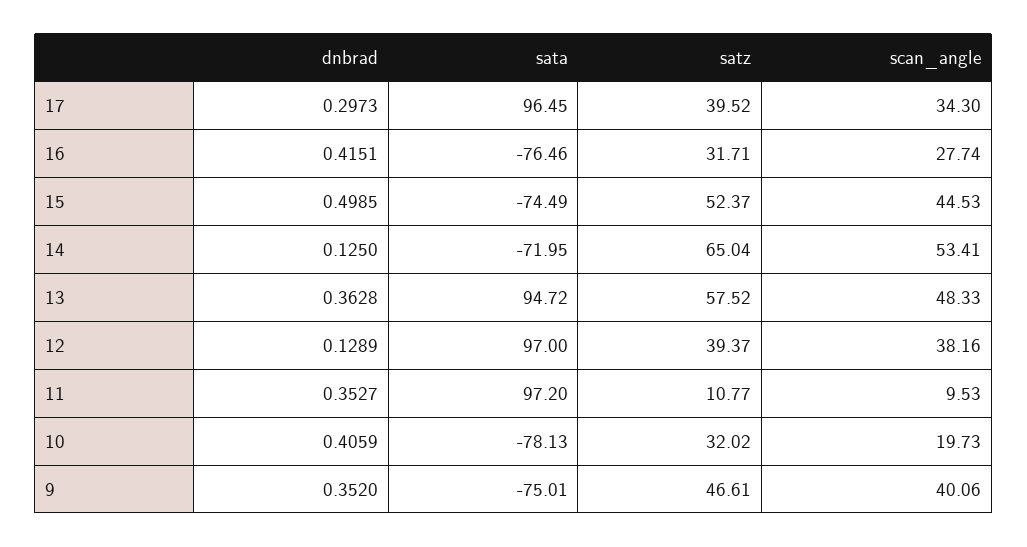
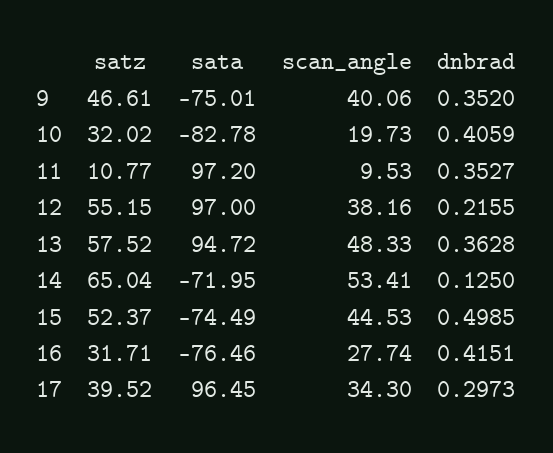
dnbrad, 12: 0.1289 -> 0.2155
satz, 12: 39.37 -> 55.15
sata, 10: -78.13 -> -82.78

